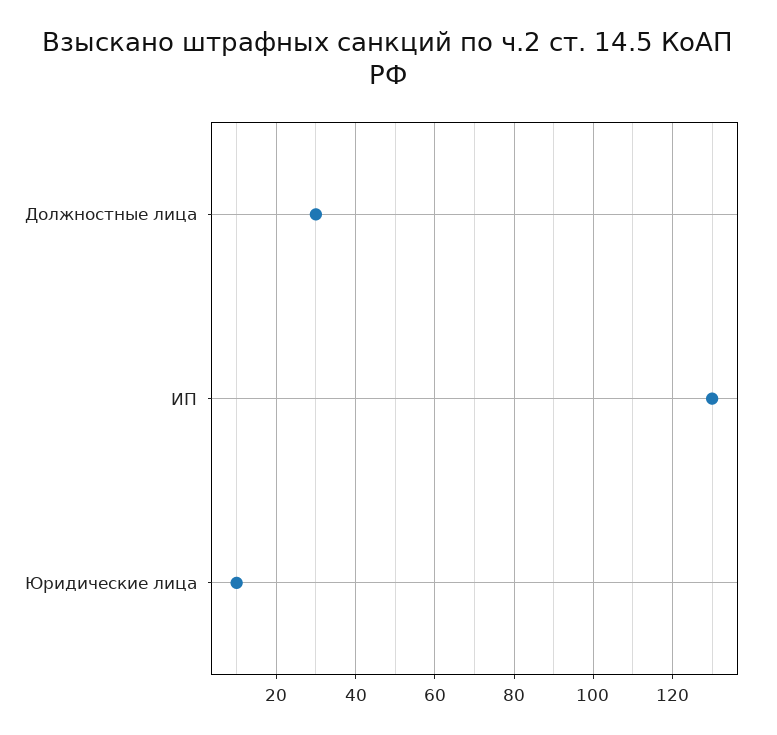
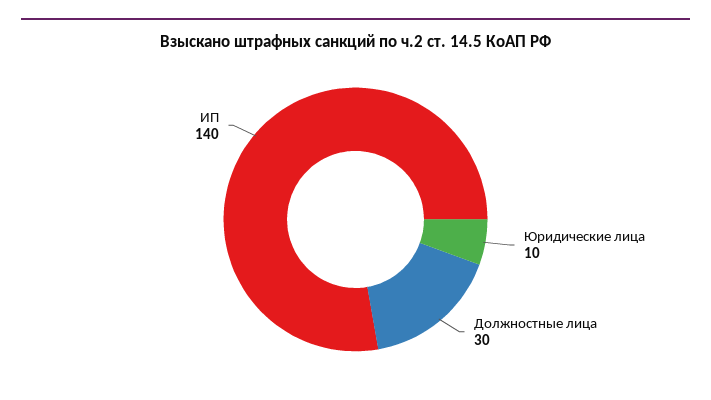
ИП: 130 -> 140

